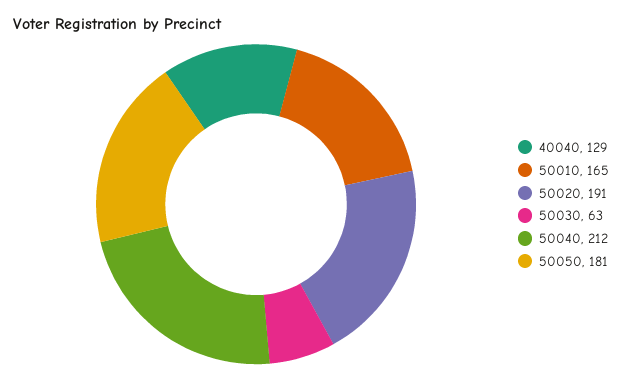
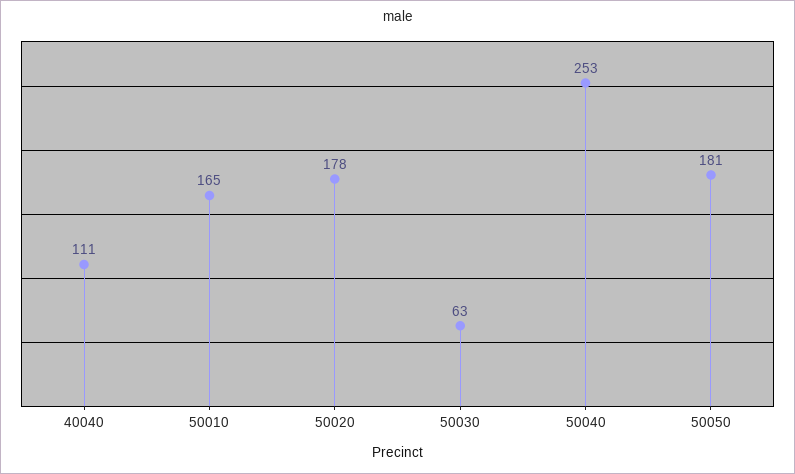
40040: 129 -> 111
50020: 191 -> 178
50040: 212 -> 253

